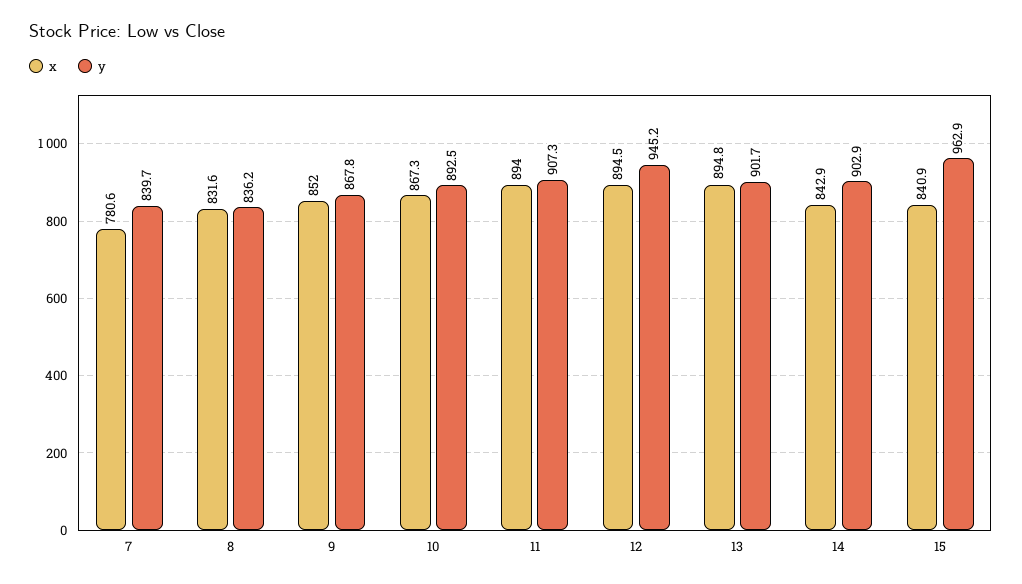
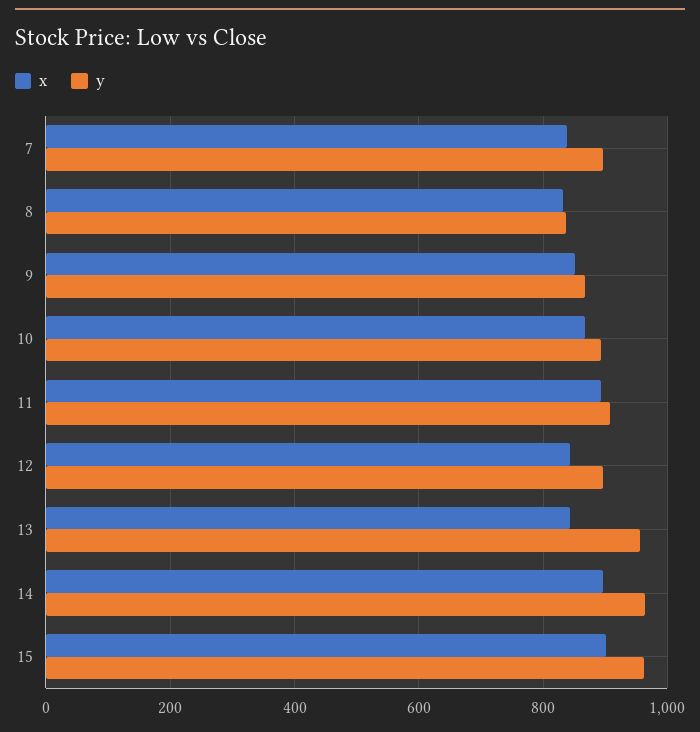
x, 7: 780.6 -> 840
y, 7: 839.7 -> 900
x, 12: 894.5 -> 840
y, 12: 945.2 -> 900
x, 13: 894.8 -> 840
y, 13: 901.7 -> 960
x, 14: 842.9 -> 900
y, 14: 902.9 -> 960
x, 15: 840.9 -> 900

